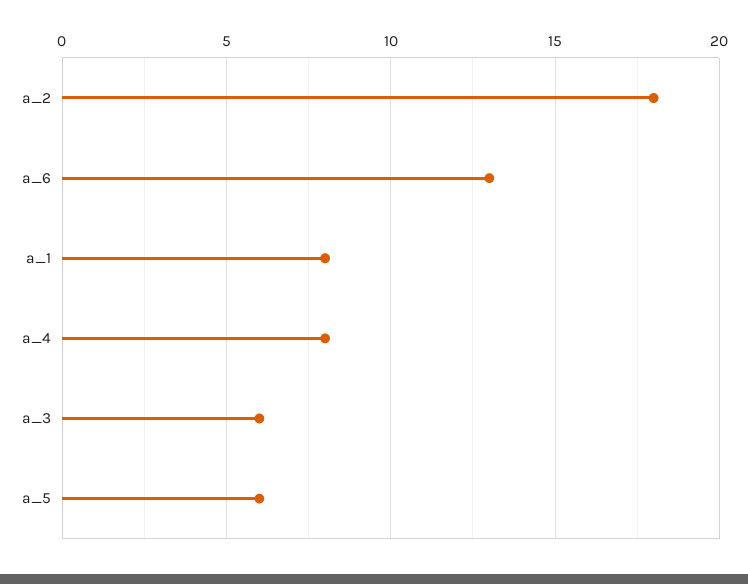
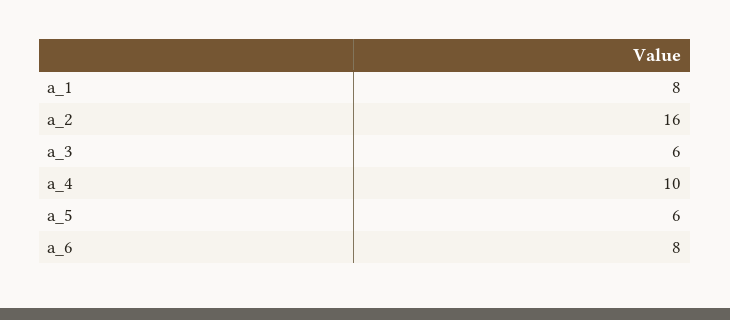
a_2: 18 -> 16
a_6: 13 -> 8
a_4: 8 -> 10

